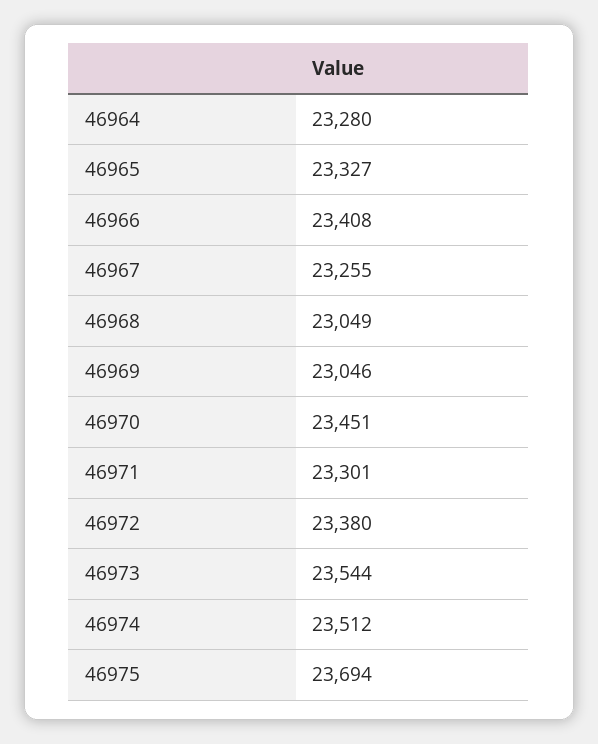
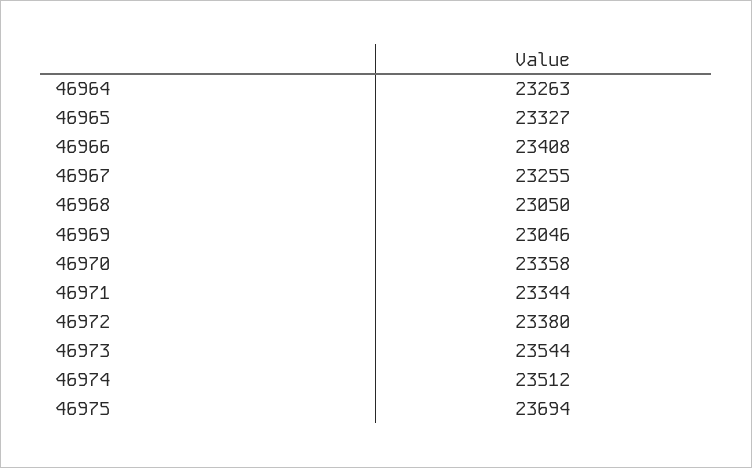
46964: 23280 -> 23263
46968: 23049 -> 23050
46970: 23451 -> 23358
46971: 23301 -> 23344

